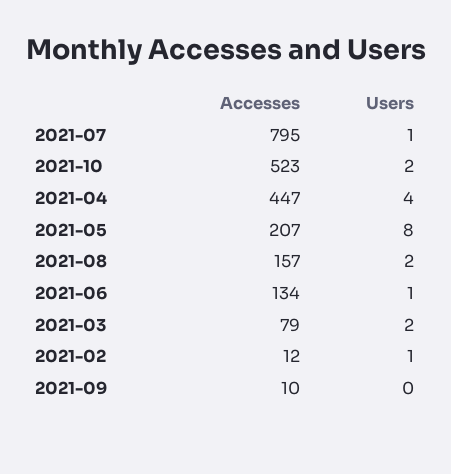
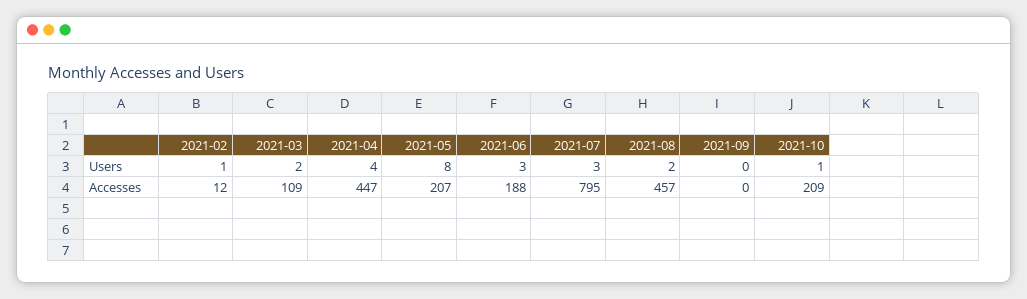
Users, 2021-07: 1 -> 3
Accesses, 2021-10: 523 -> 209
Users, 2021-10: 2 -> 1
Accesses, 2021-08: 157 -> 457
Accesses, 2021-06: 134 -> 188
Users, 2021-06: 1 -> 3
Accesses, 2021-03: 79 -> 109
Accesses, 2021-09: 10 -> 0

